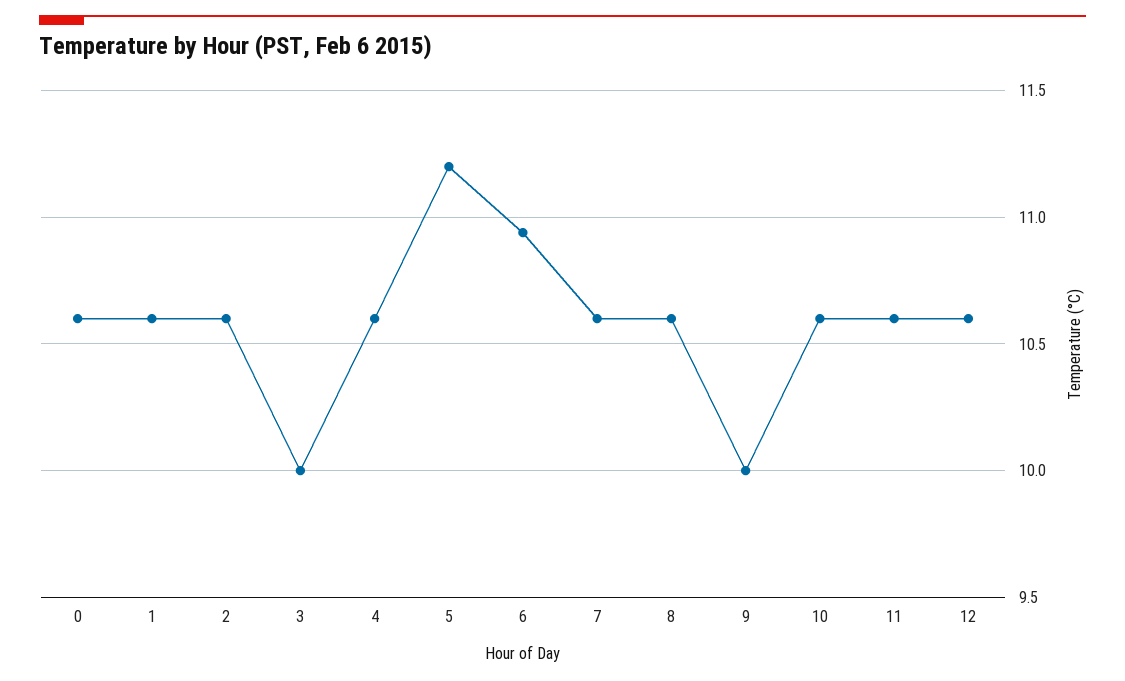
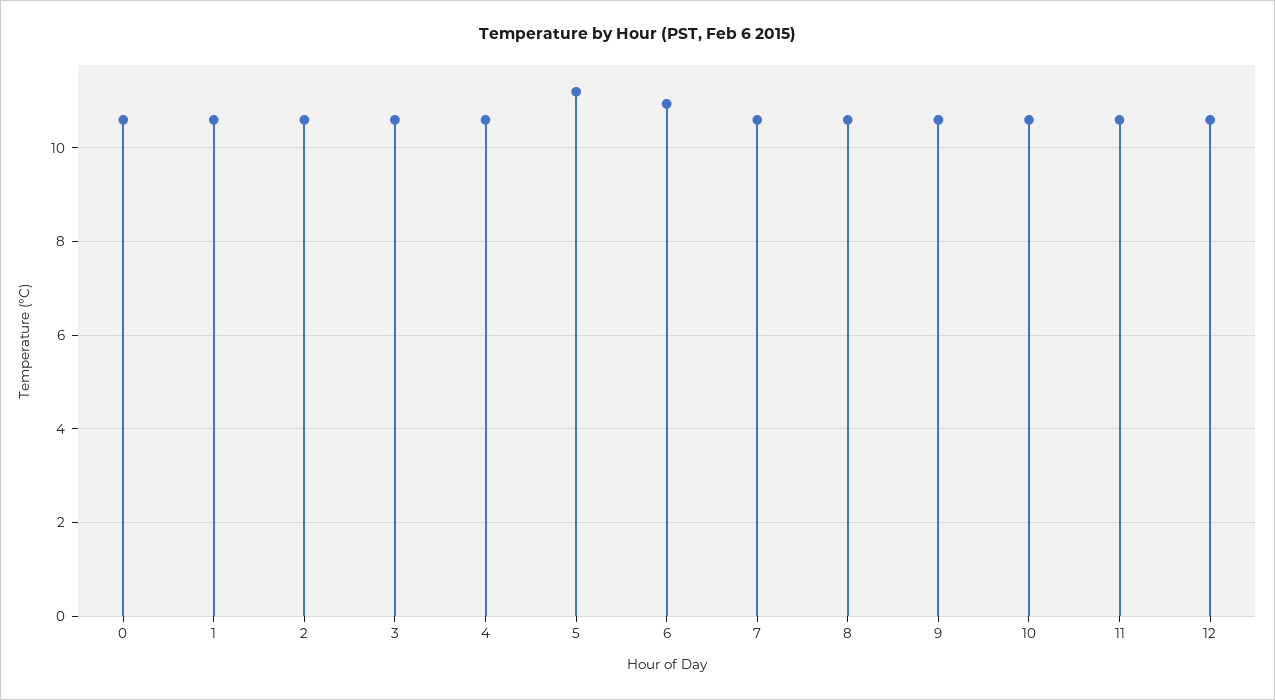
3: 10 -> 10.6
9: 10 -> 10.6

